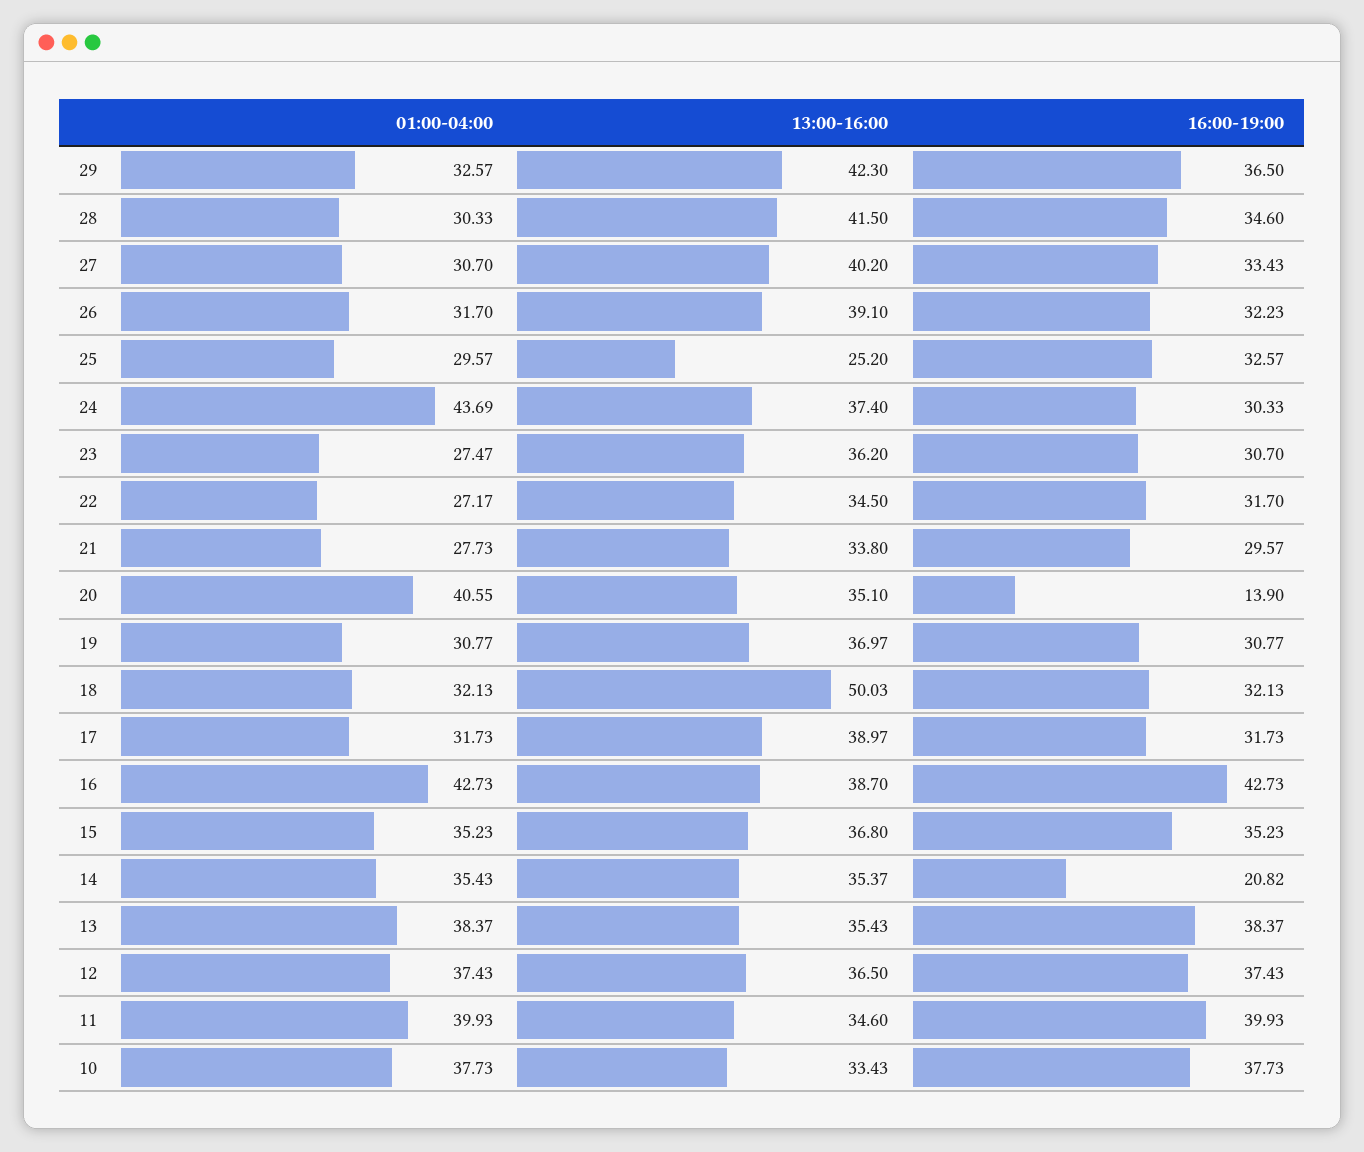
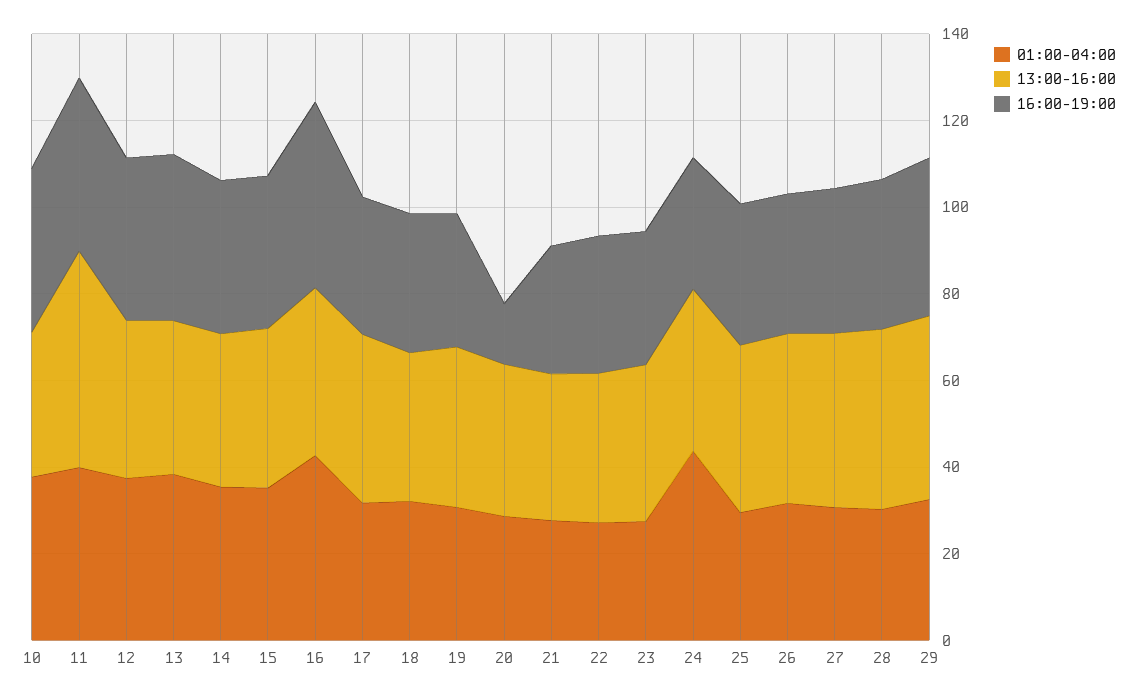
13:00-16:00, 25: 25.2 -> 40
01:00-04:00, 20: 40.55 -> 30
13:00-16:00, 18: 50.03 -> 35
16:00-19:00, 14: 20.82 -> 35
13:00-16:00, 11: 34.6 -> 50

